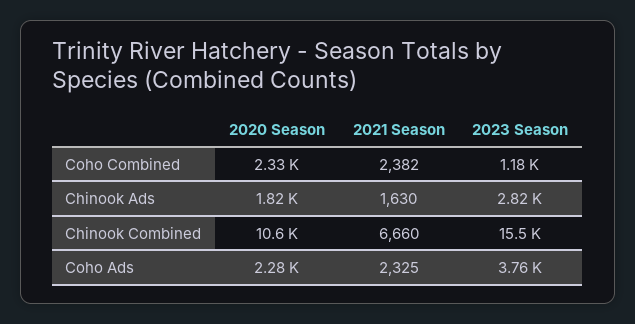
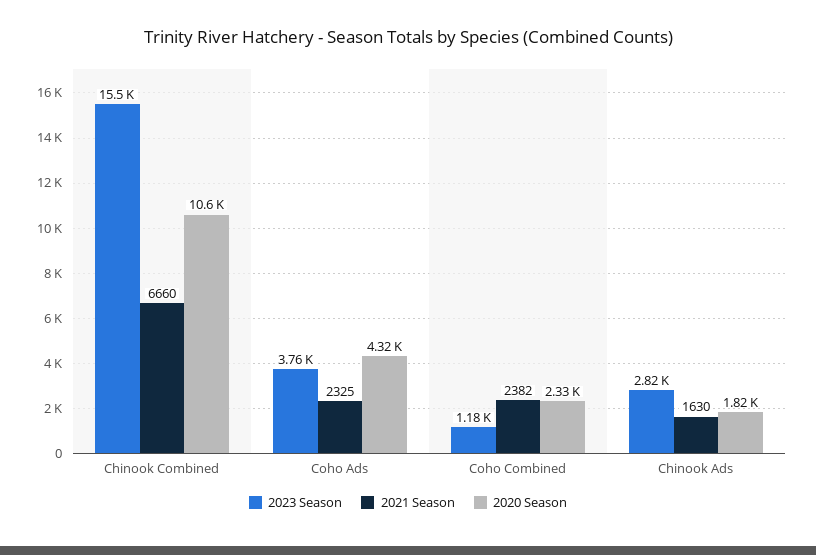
2020 Season, Coho Ads: 2280 -> 4320

